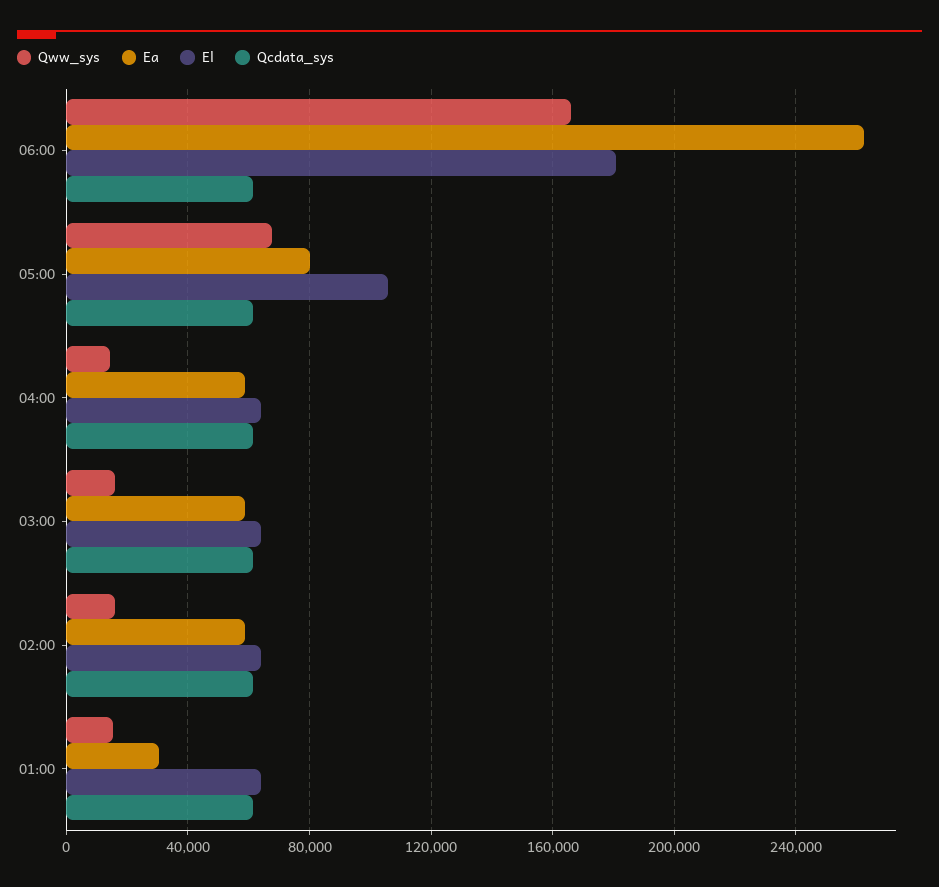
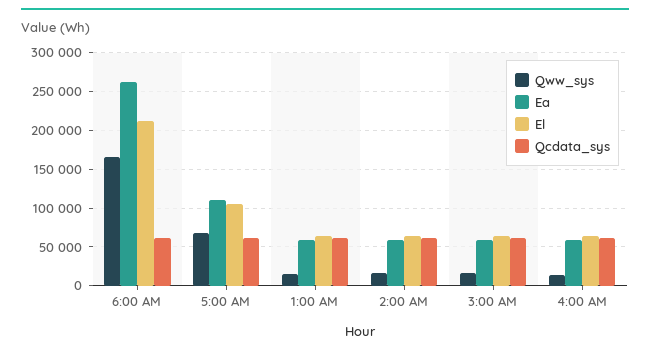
El, 06:00: 180000 -> 210000
Ea, 05:00: 80000 -> 110000
Ea, 01:00: 30000 -> 60000

